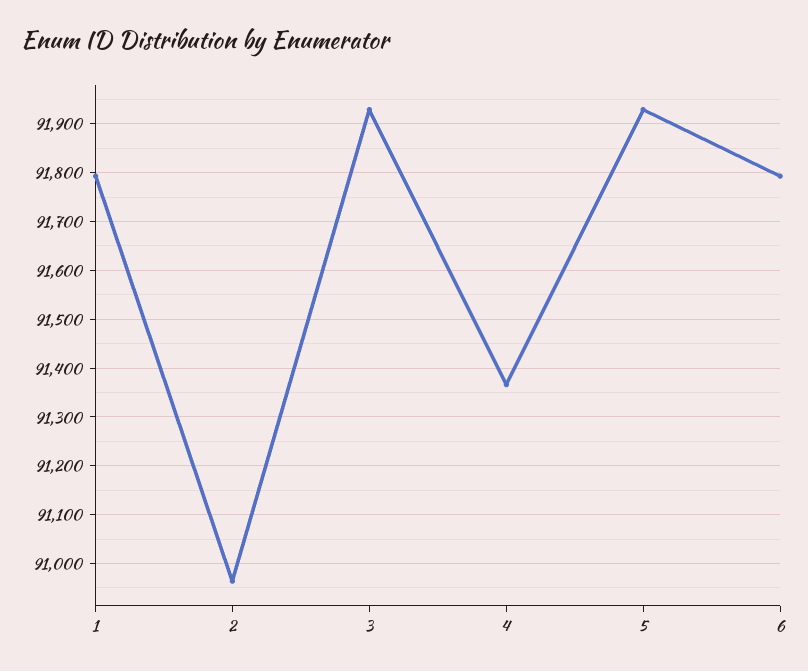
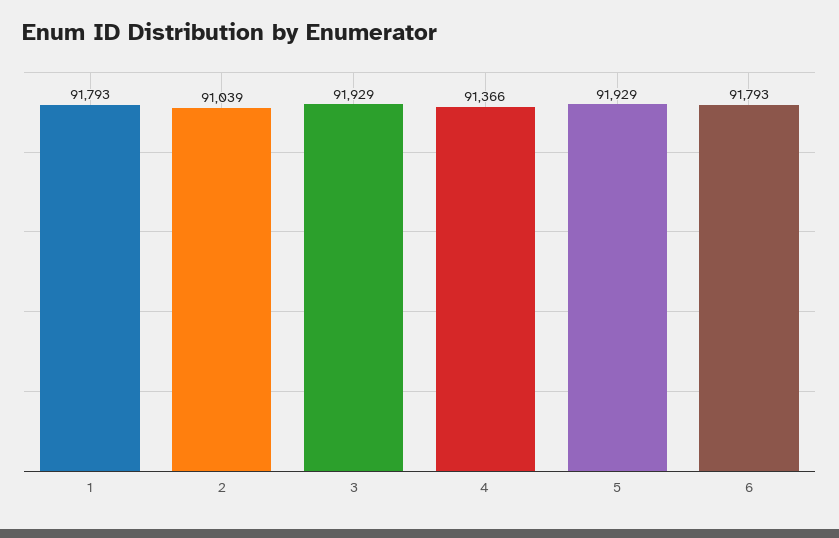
2: 90960 -> 91039

